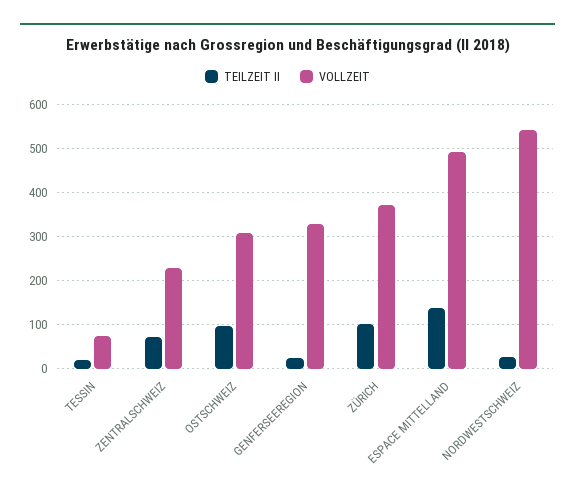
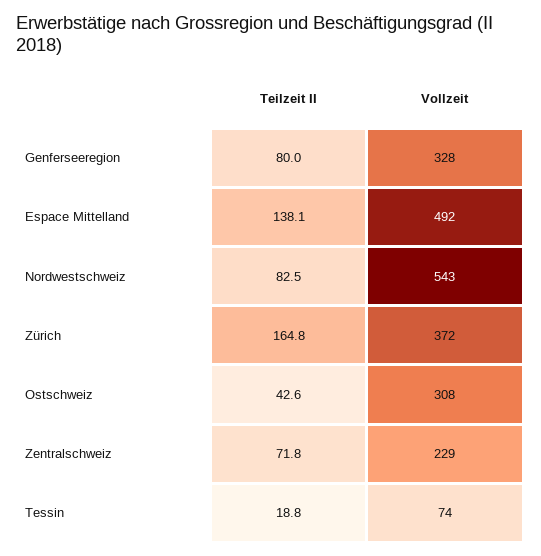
TEILZEIT II, OSTSCHWEIZ: 100 -> 42.6
TEILZEIT II, GENFERSEEREGION: 20 -> 80
TEILZEIT II, ZÜRICH: 100 -> 164.8
TEILZEIT II, NORDWESTSCHWEIZ: 20 -> 82.5

